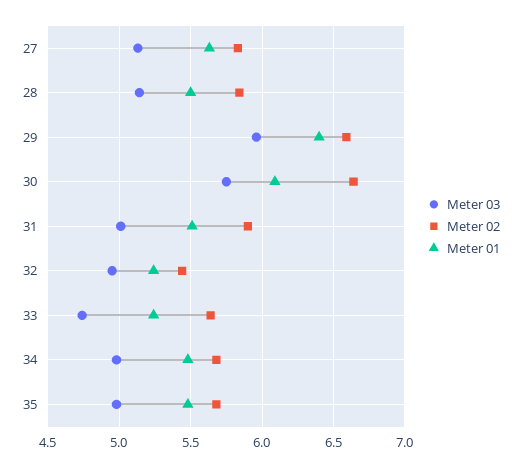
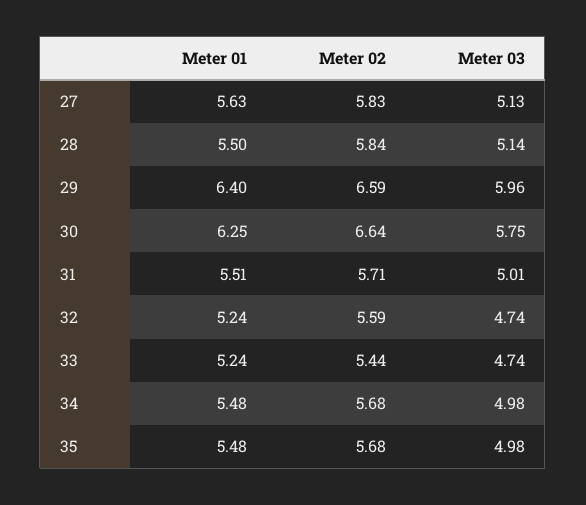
Meter 01, 30: 6.1 -> 6.25
Meter 02, 31: 5.9 -> 5.71
Meter 03, 32: 4.95 -> 4.74
Meter 02, 32: 5.45 -> 5.59
Meter 02, 33: 5.65 -> 5.44

